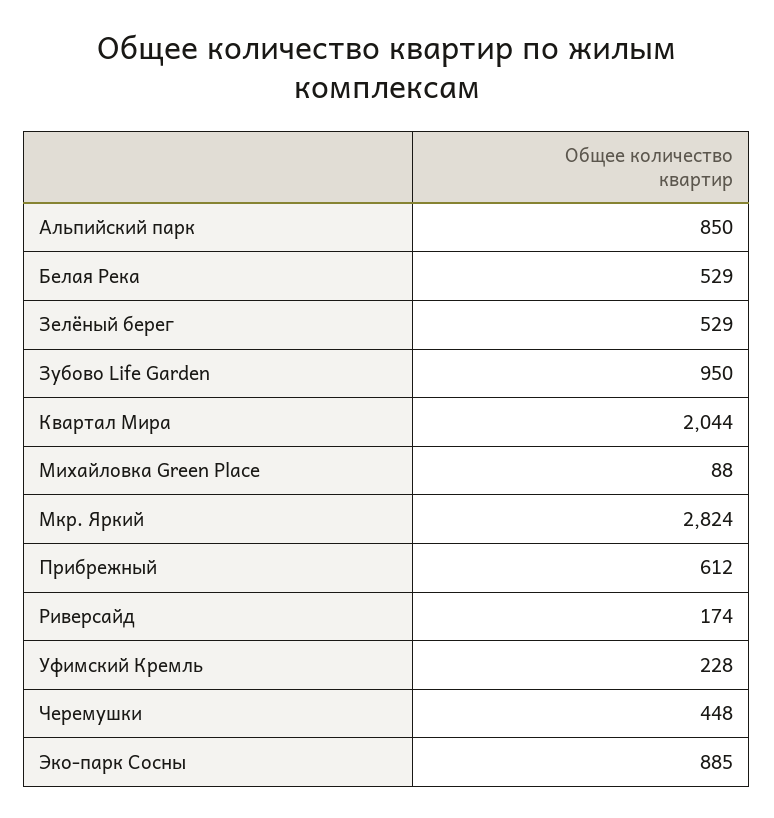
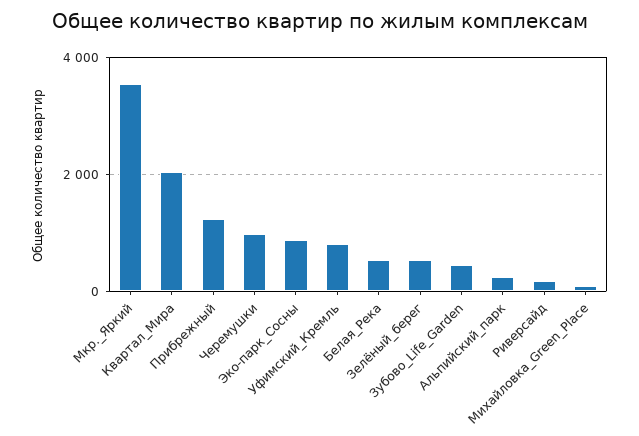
Альпийский парк: 850 -> 200
Зубово Life Garden: 950 -> 400
Мкр. Яркий: 2824 -> 3600
Прибрежный: 612 -> 1200
Уфимский Кремль: 228 -> 800
Черемушки: 448 -> 1000

